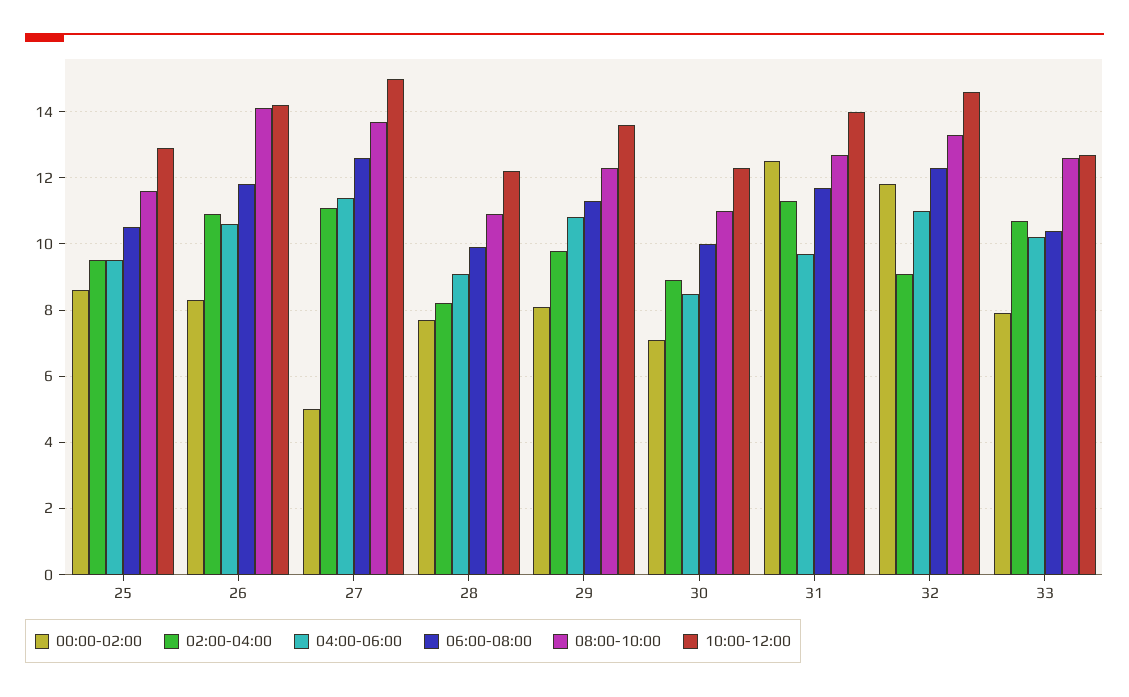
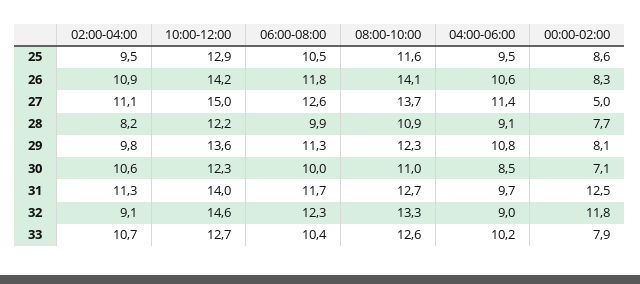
02:00-04:00, 30: 9 -> 10.6
04:00-06:00, 32: 11 -> 9

